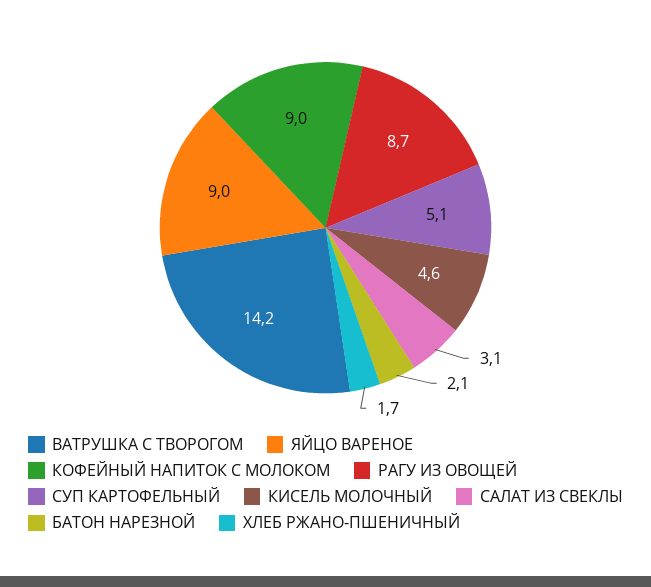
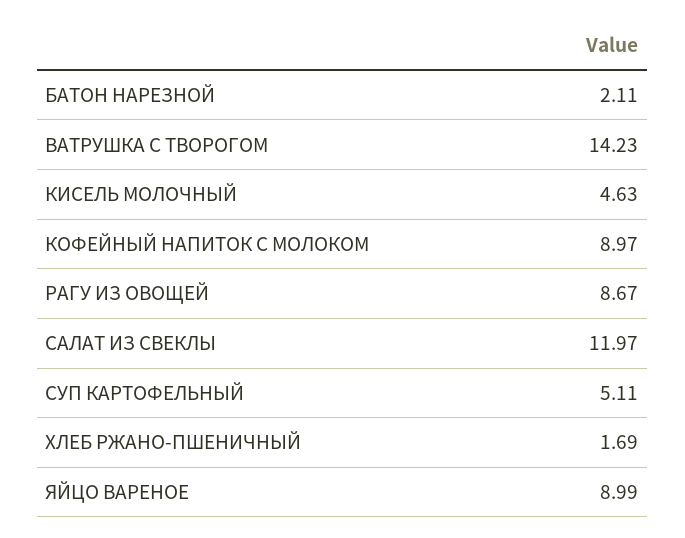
САЛАТ ИЗ СВЕКЛЫ: 3.1 -> 11.97

